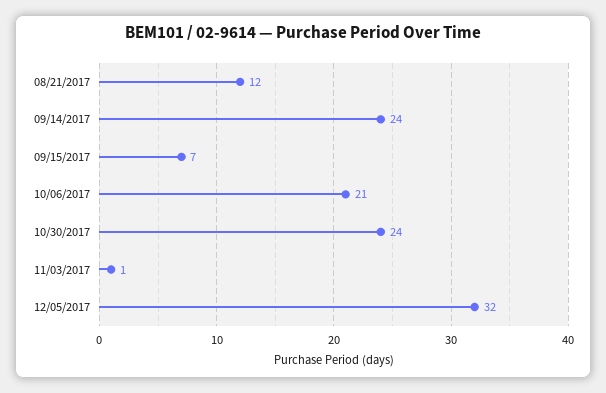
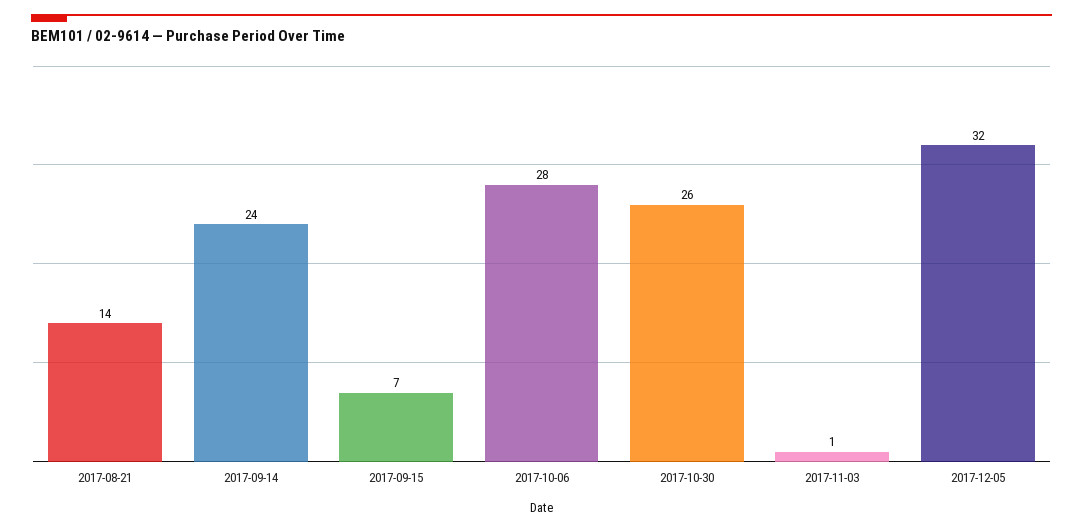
08/21/2017: 12 -> 14
10/06/2017: 21 -> 28
10/30/2017: 24 -> 26

